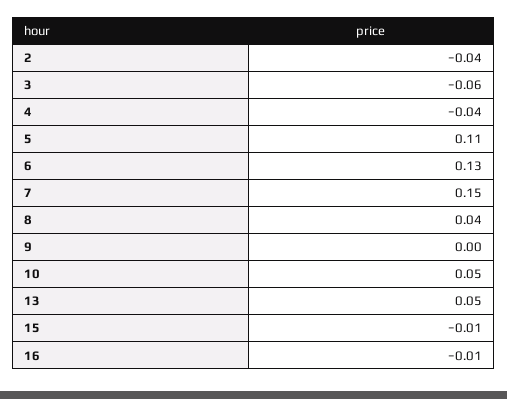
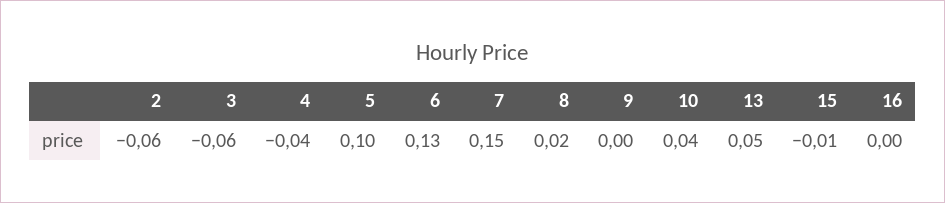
2: -0.04 -> -0.06
5: 0.11 -> 0.1
8: 0.04 -> 0.02
10: 0.05 -> 0.04
16: -0.01 -> 0

